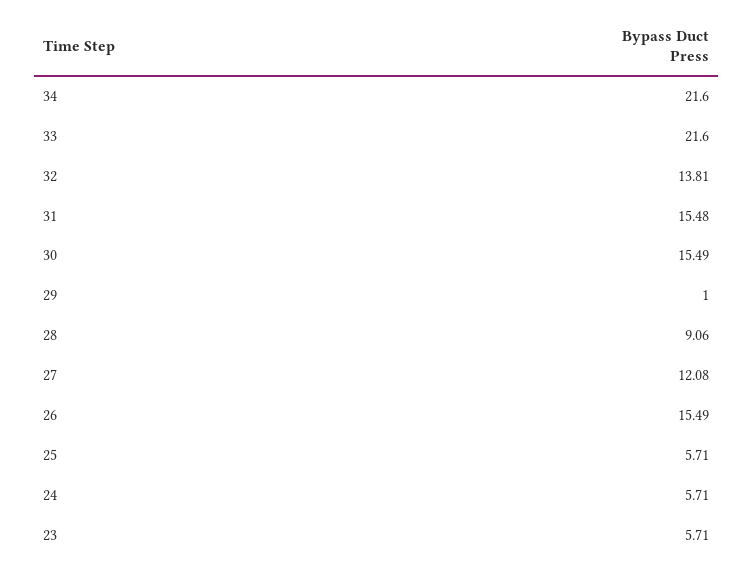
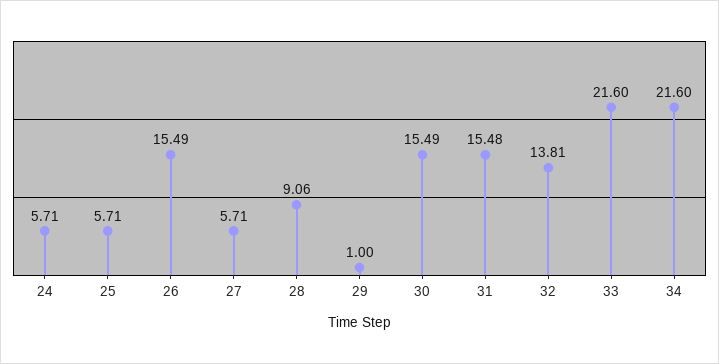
27: 12.08 -> 5.71
23: 5.71 -> none

